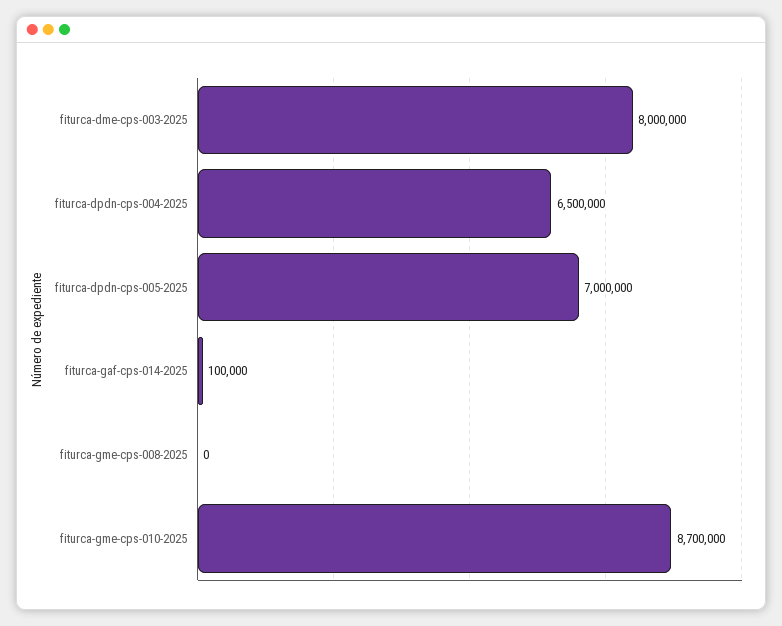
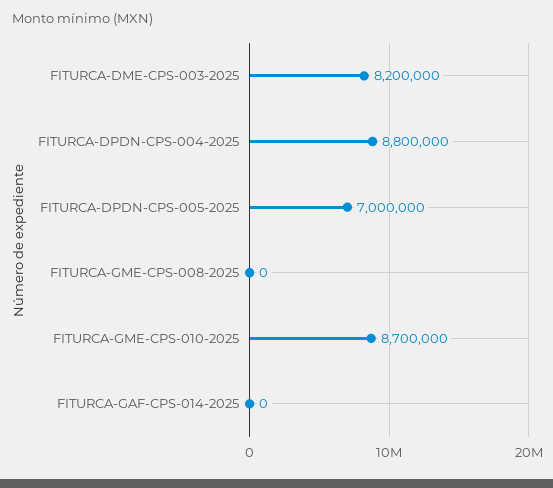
fiturca-dme-cps-003-2025: 8000000 -> 8200000
fiturca-dpdn-cps-004-2025: 6500000 -> 8800000
fiturca-gaf-cps-014-2025: 100000 -> 0

